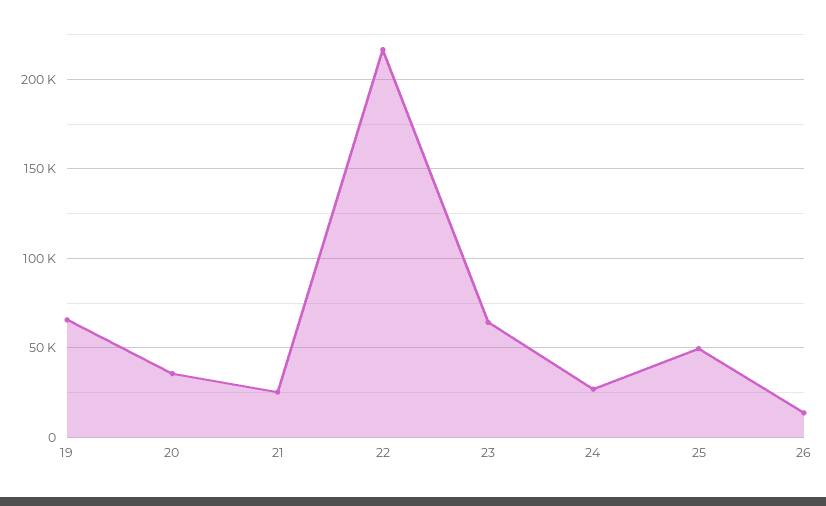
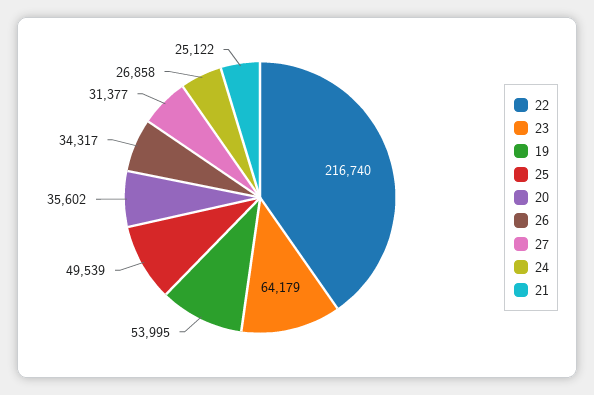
19: 65000 -> 53995
26: 15000 -> 34317
27: none -> 31377

